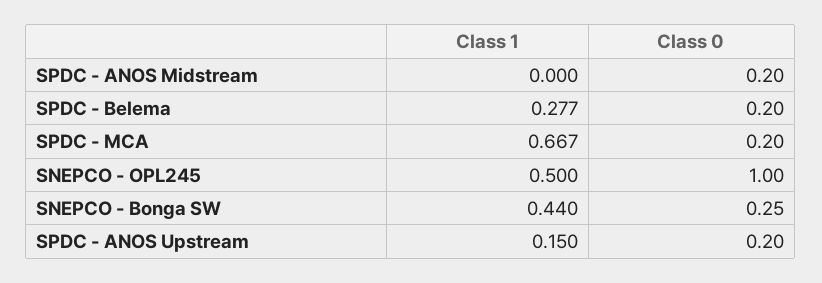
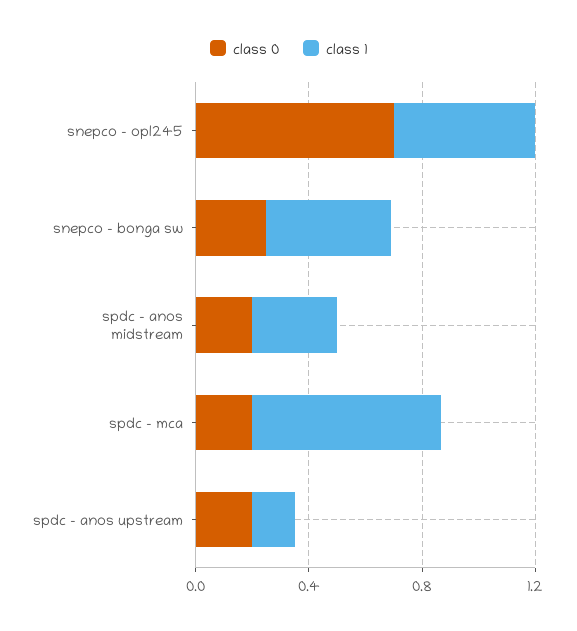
Class 1, SPDC - ANOS Midstream: 0 -> 0.3
Class 1, SPDC - Belema: 0.277 -> none
Class 0, SPDC - Belema: 0.2 -> none
Class 0, SNEPCO - OPL245: 1 -> 0.7

